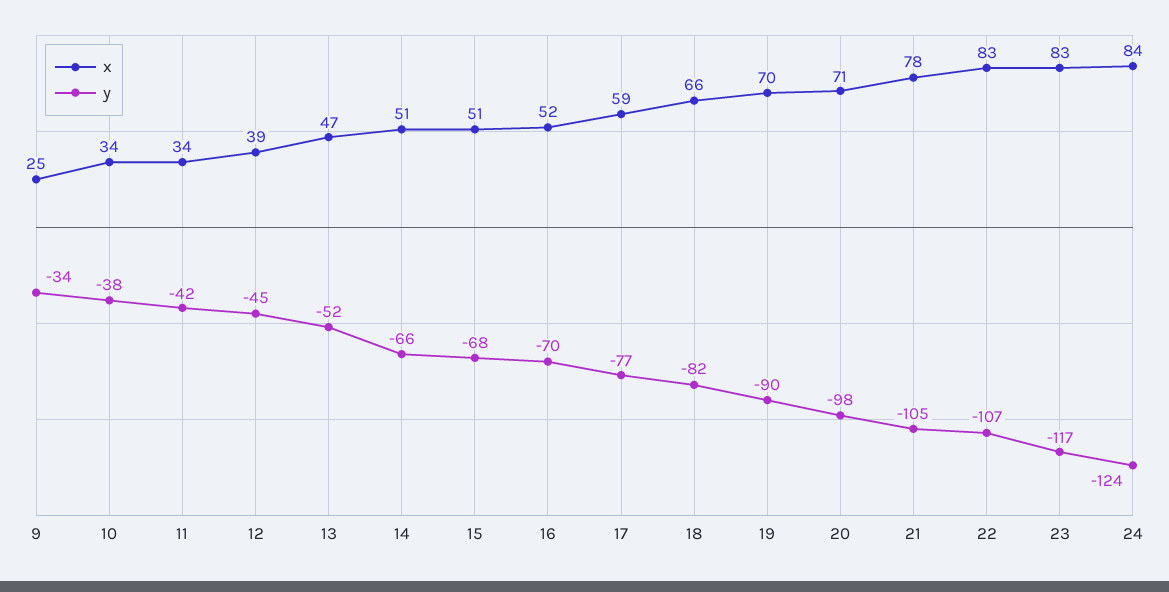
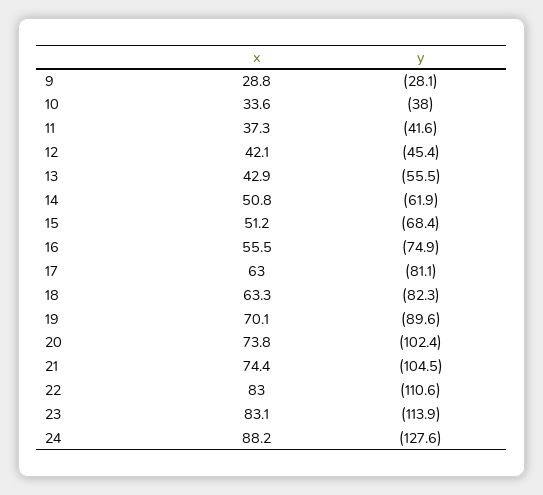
x, 9: 25 -> 28.8
y, 9: -34 -> -28.1
x, 11: 34 -> 37.3
x, 12: 39 -> 42.1
x, 13: 47 -> 42.9
y, 13: -52 -> -55.5
y, 14: -66 -> -61.9
x, 16: 52 -> 55.5
y, 16: -70 -> -74.9
x, 17: 59 -> 63
y, 17: -77 -> -81.1
x, 18: 66 -> 63.3
x, 20: 71 -> 73.8
y, 20: -98 -> -102.4
x, 21: 78 -> 74.4
y, 22: -107 -> -110.6
y, 23: -117 -> -113.9
x, 24: 84 -> 88.2
y, 24: -124 -> -127.6

